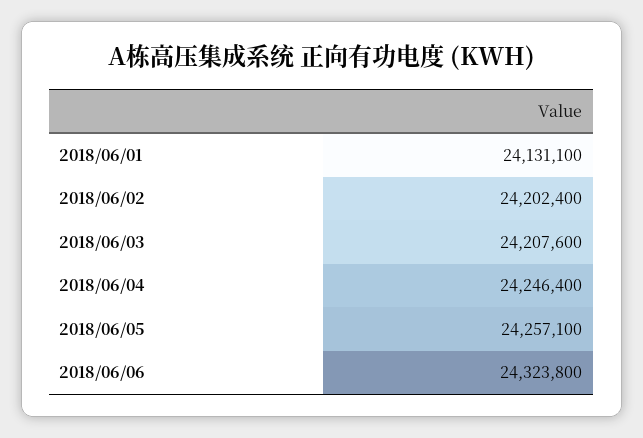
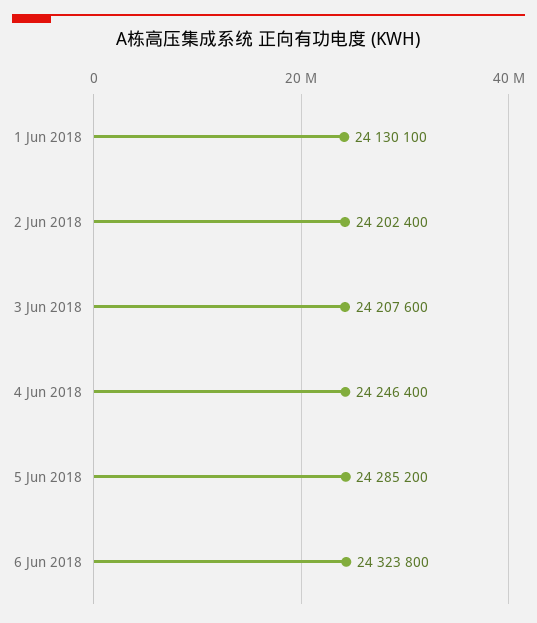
2018/06/01: 24131100 -> 24130100
2018/06/05: 24257100 -> 24285200

